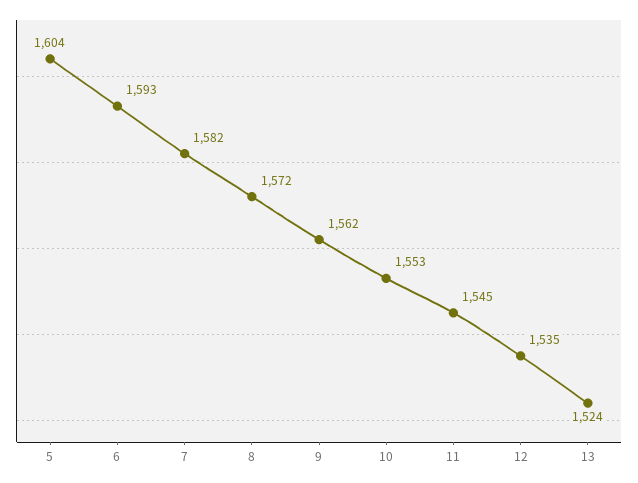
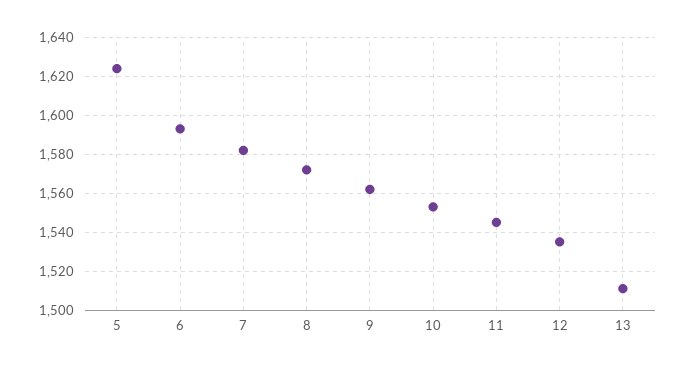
5: 1604 -> 1625
13: 1524 -> 1510

